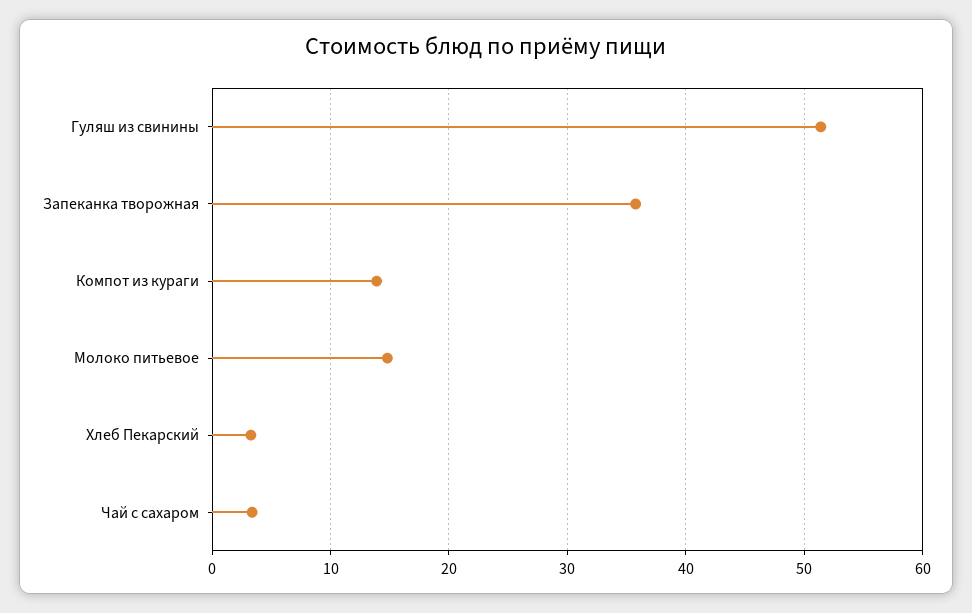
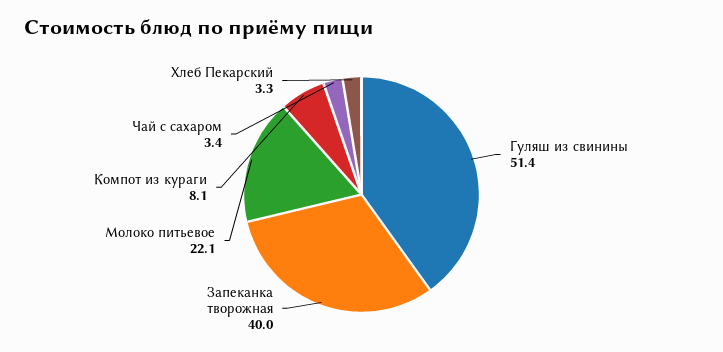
Запеканка творожная: 36 -> 40
Компот из кураги: 14 -> 8.1
Молоко питьевое: 15 -> 22.1

